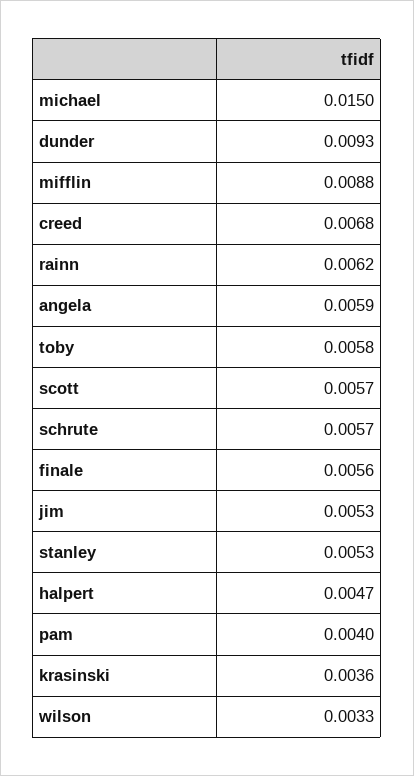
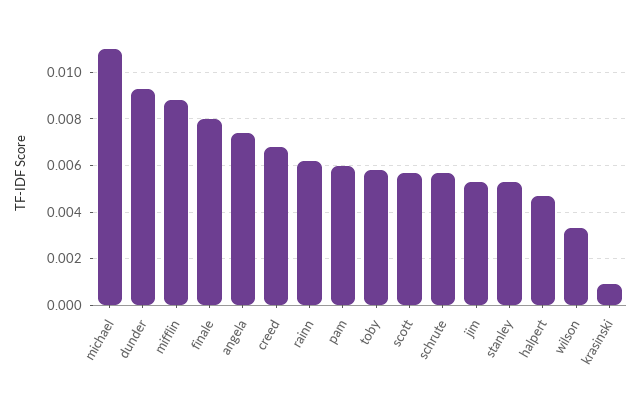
michael: 0.015 -> 0.011
angela: 0.0059 -> 0.0075
finale: 0.0056 -> 0.008
pam: 0.004 -> 0.006
krasinski: 0.0036 -> 0.001

